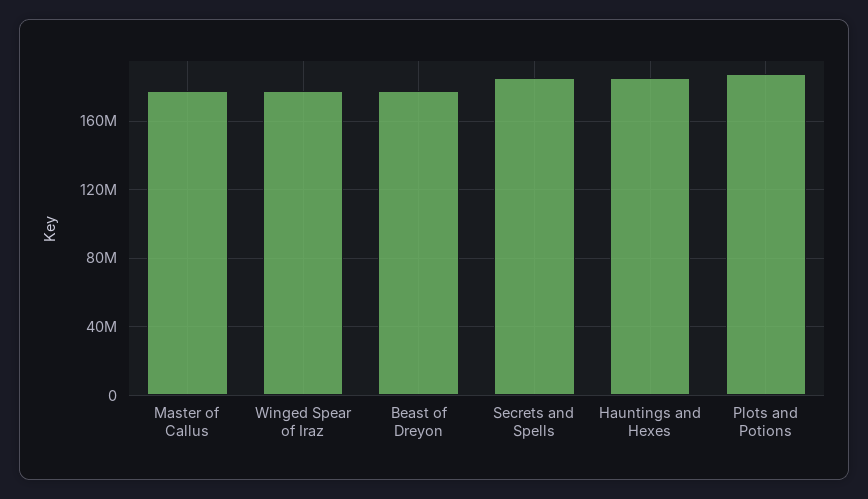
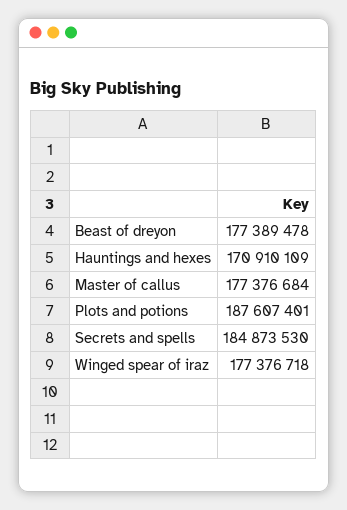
Hauntings and Hexes: 185000000 -> 170910109

